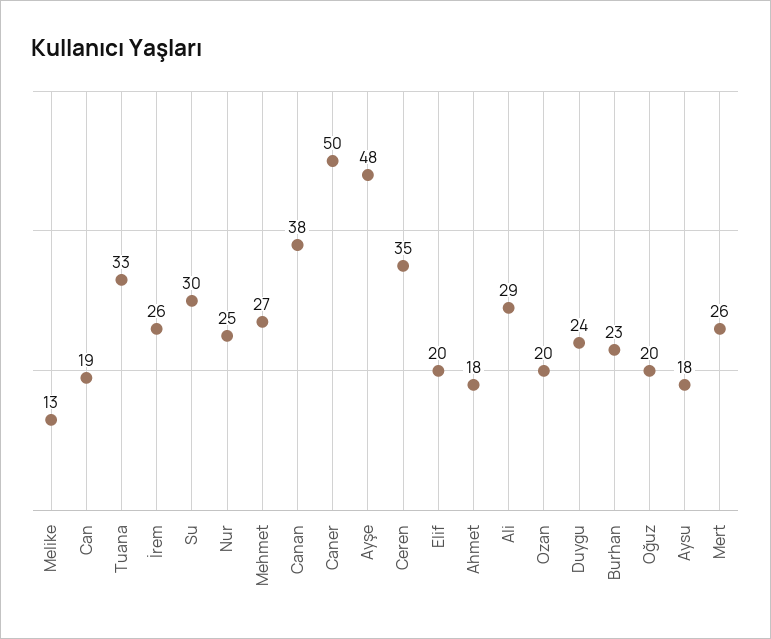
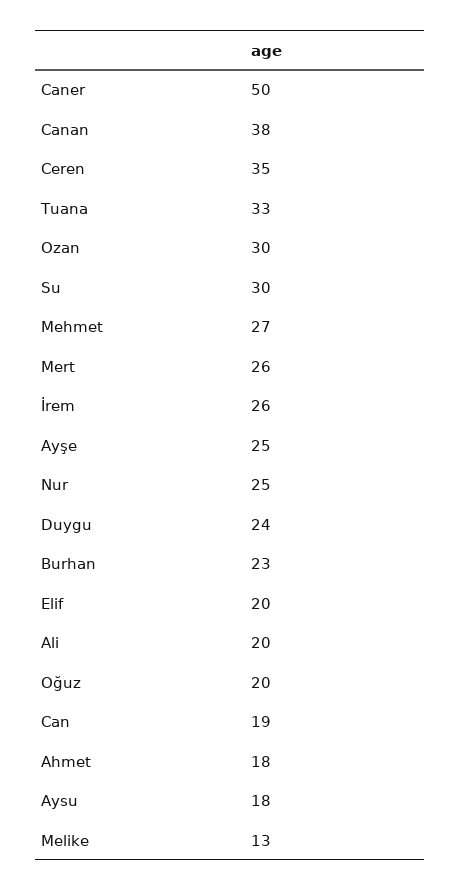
Ayşe: 48 -> 25
Ali: 29 -> 20
Ozan: 20 -> 30

